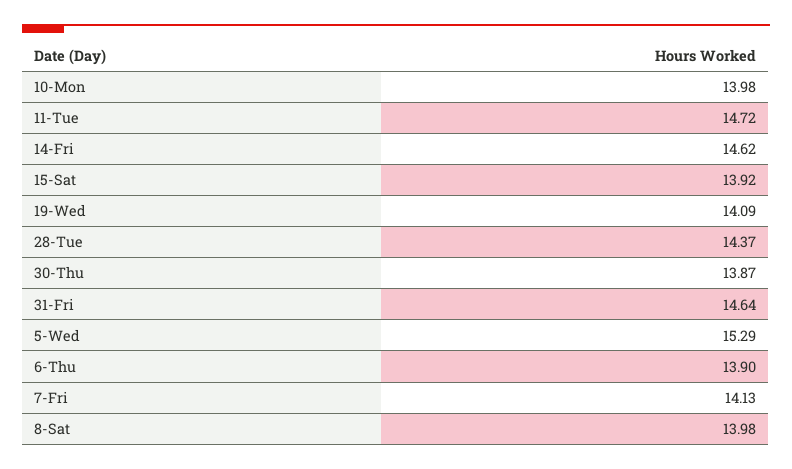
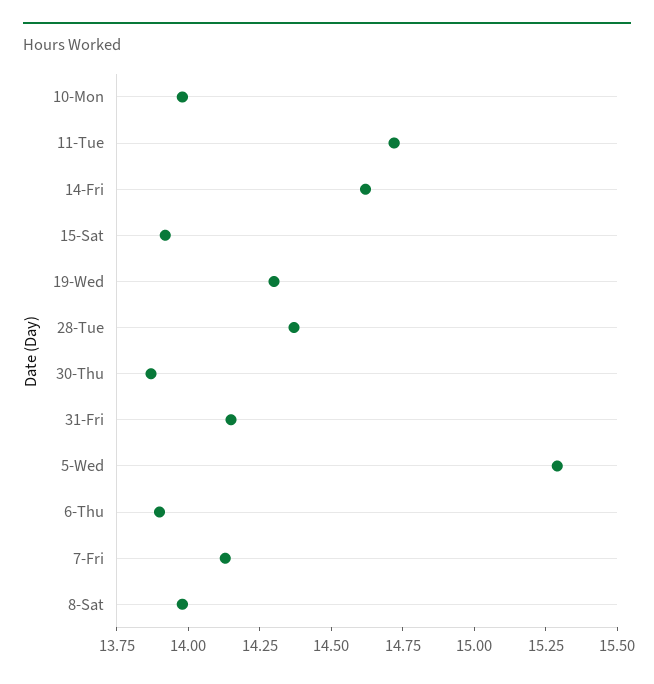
19-Wed: 14.09 -> 14.3
31-Fri: 14.64 -> 14.15

